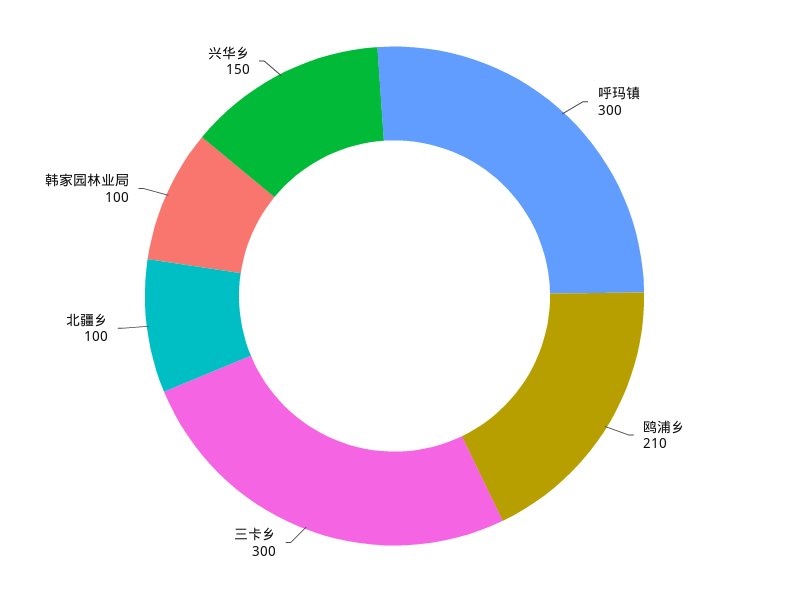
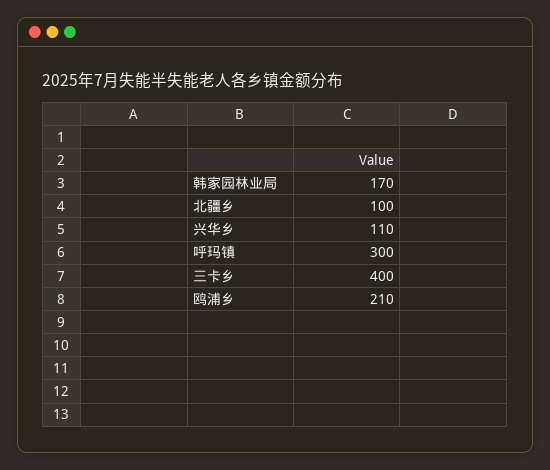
三卡乡: 300 -> 400
韩家园林业局: 100 -> 170
兴华乡: 150 -> 110

